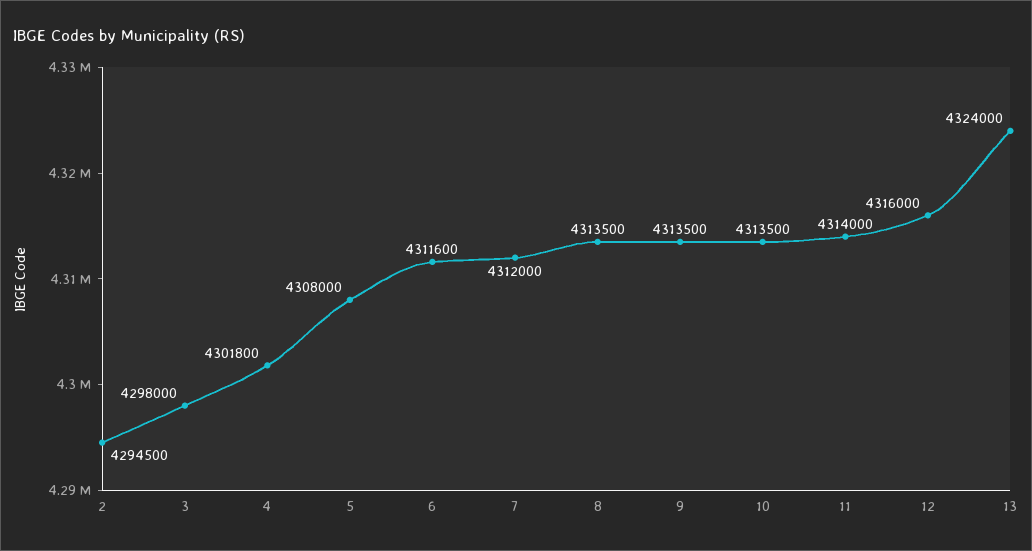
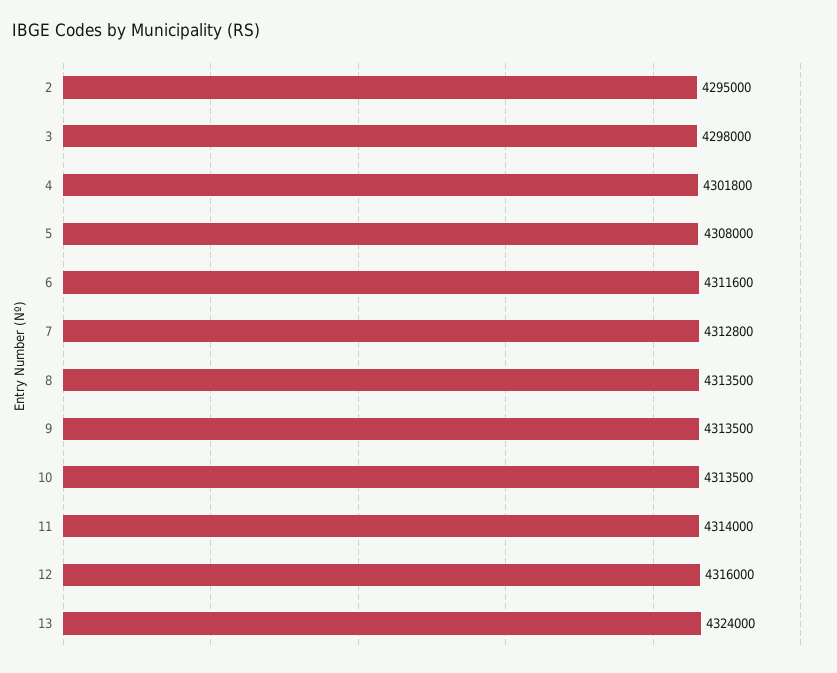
2: 4294500 -> 4295000
7: 4312000 -> 4312800

